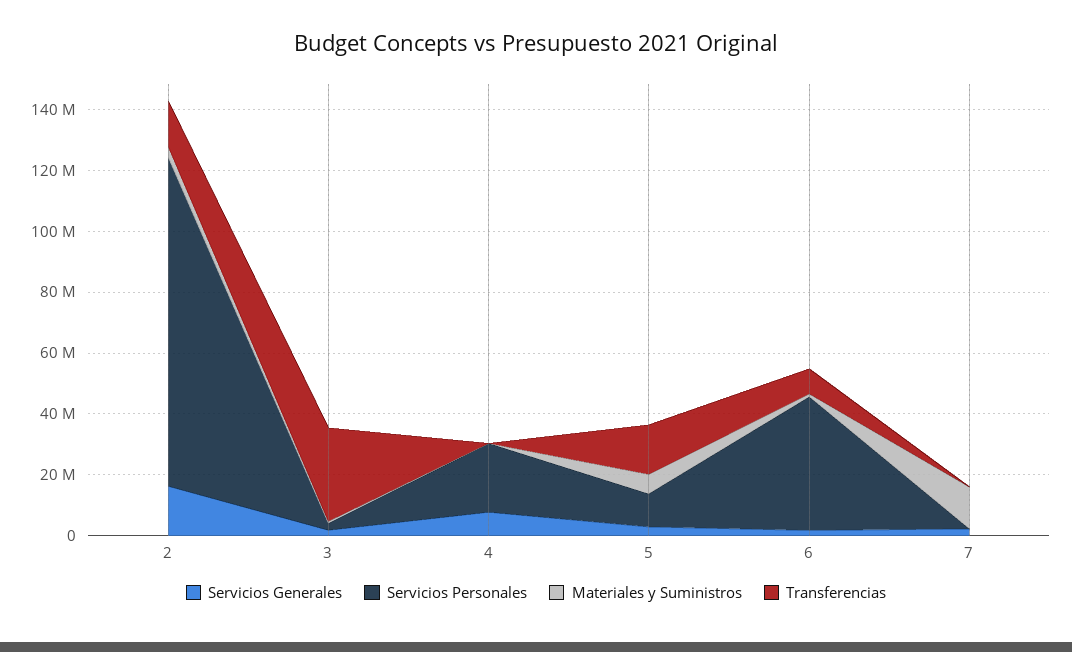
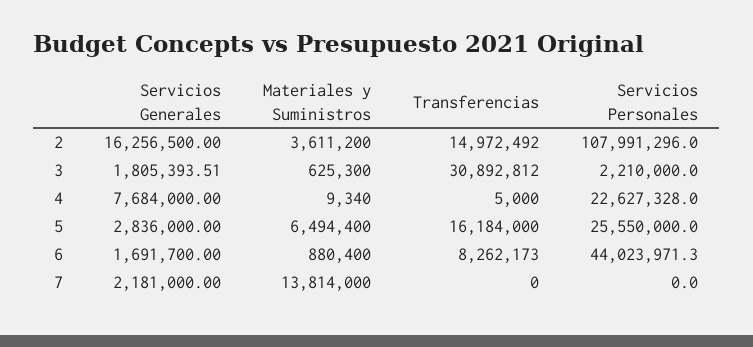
Servicios Personales, 5: 10000000 -> 25550000

